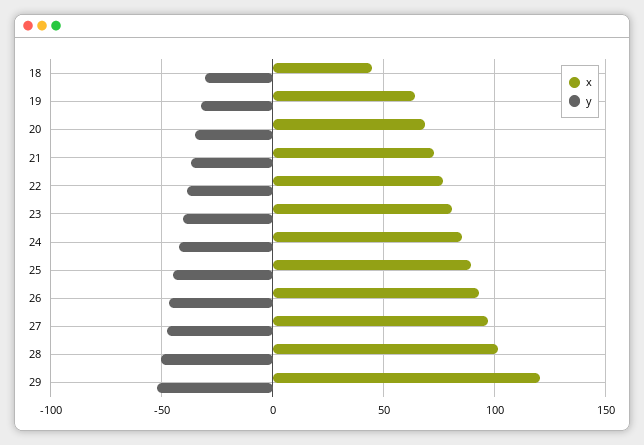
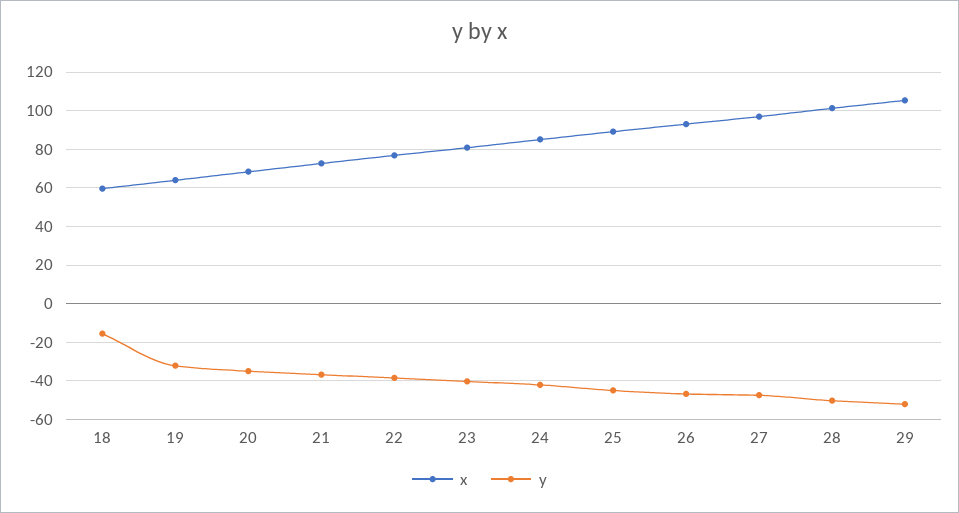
x, 18: 45 -> 60
y, 18: -30 -> -15
x, 29: 120 -> 105

